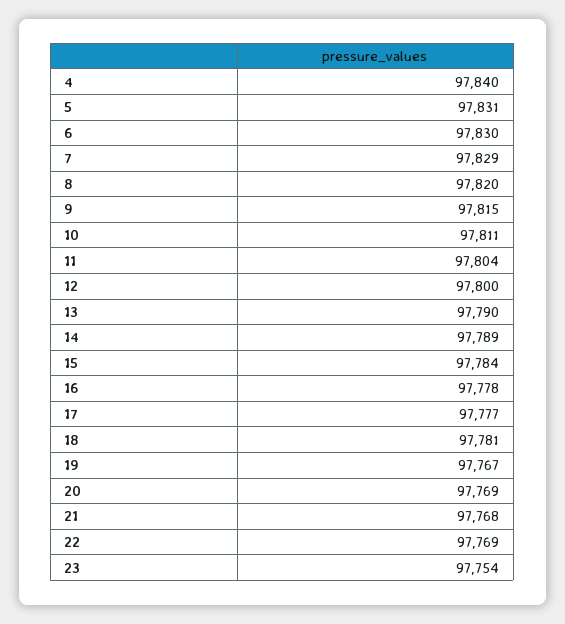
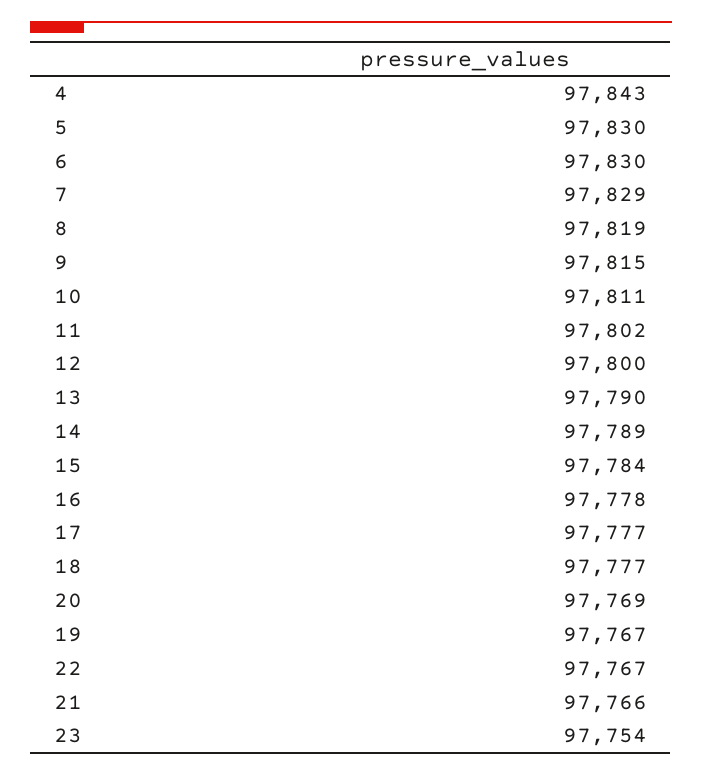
4: 97840 -> 97843
5: 97831 -> 97830
8: 97820 -> 97819
11: 97804 -> 97802
18: 97781 -> 97777
21: 97768 -> 97766
22: 97769 -> 97767

